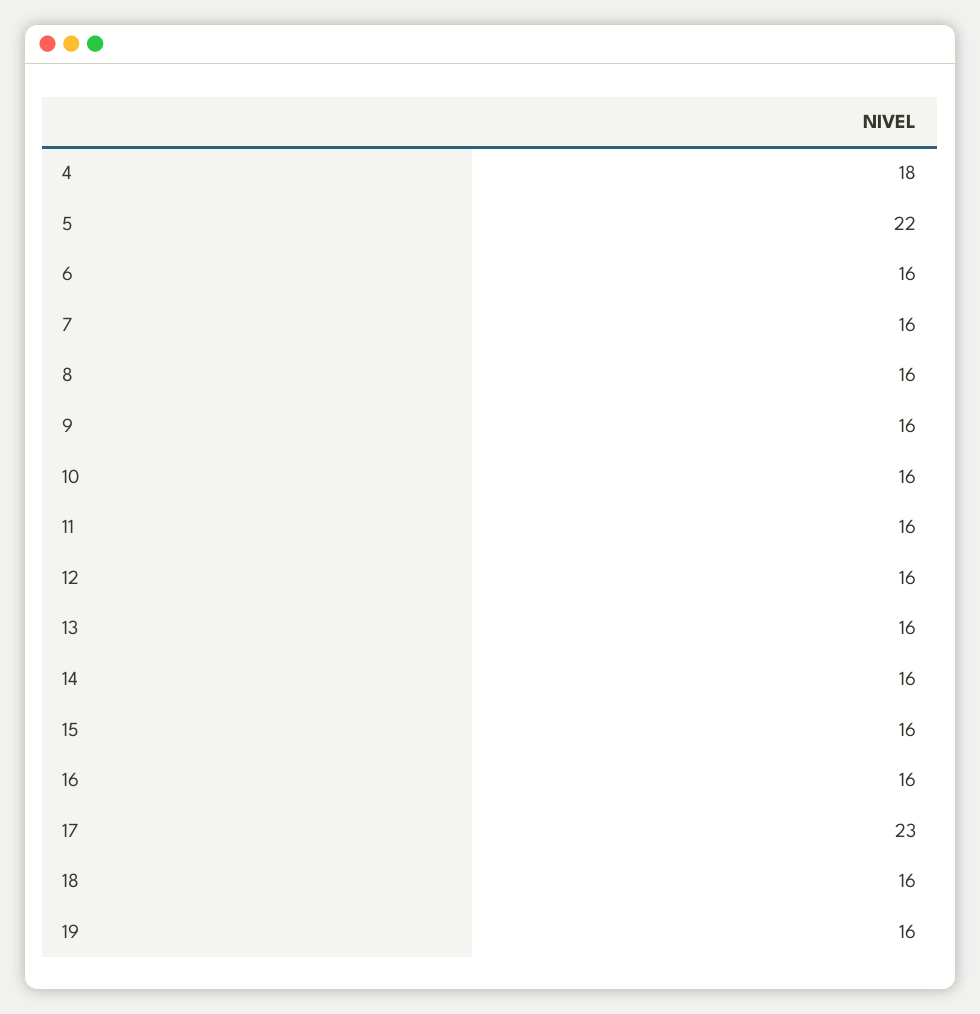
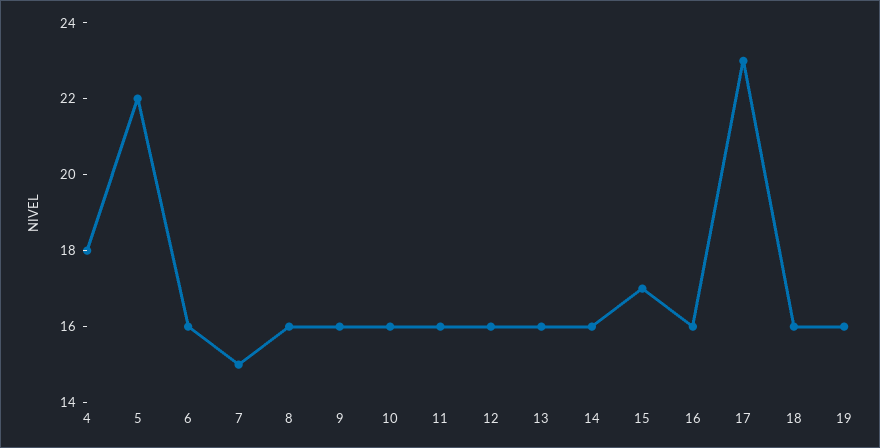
7: 16 -> 15
15: 16 -> 17

